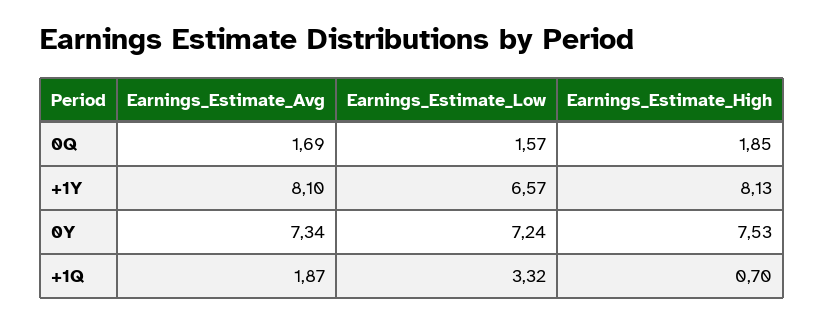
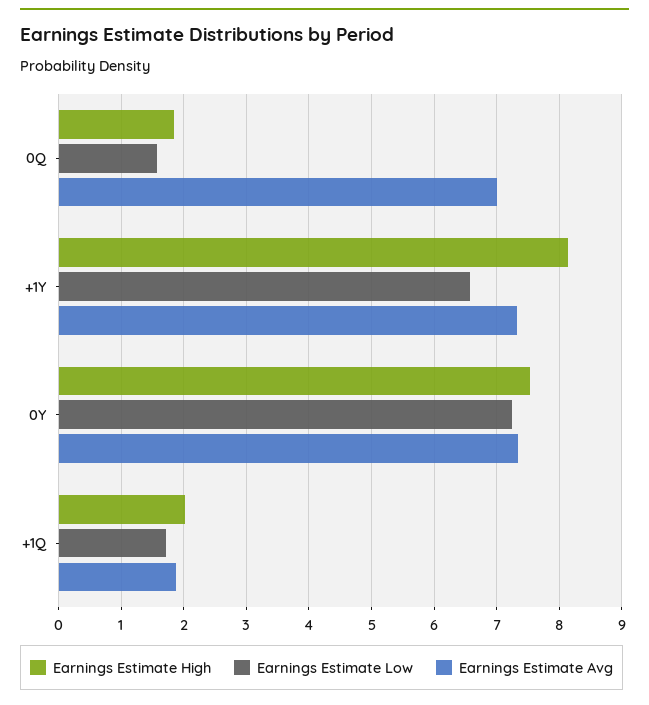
Earnings_Estimate_Avg, 0Q: 1.69 -> 7
Earnings_Estimate_Avg, +1Y: 8.1 -> 7.3
Earnings_Estimate_Low, +1Q: 3.32 -> 1.7
Earnings_Estimate_High, +1Q: 0.7 -> 2

